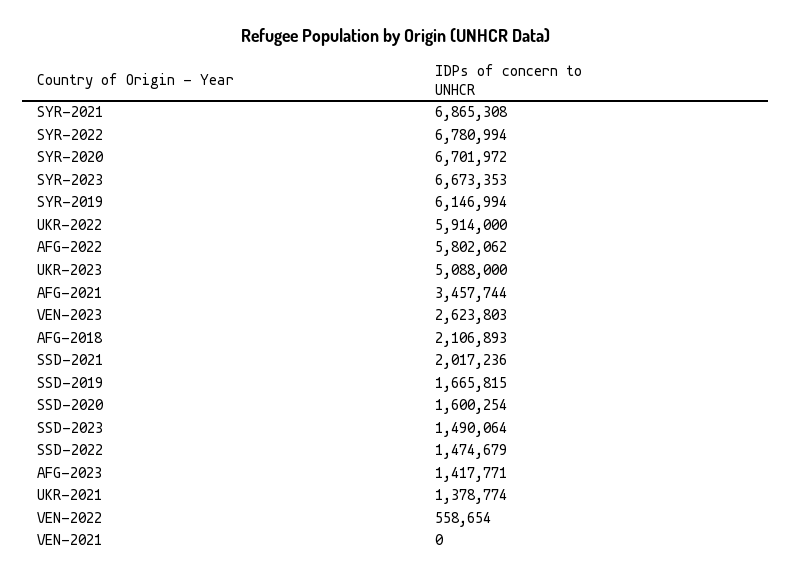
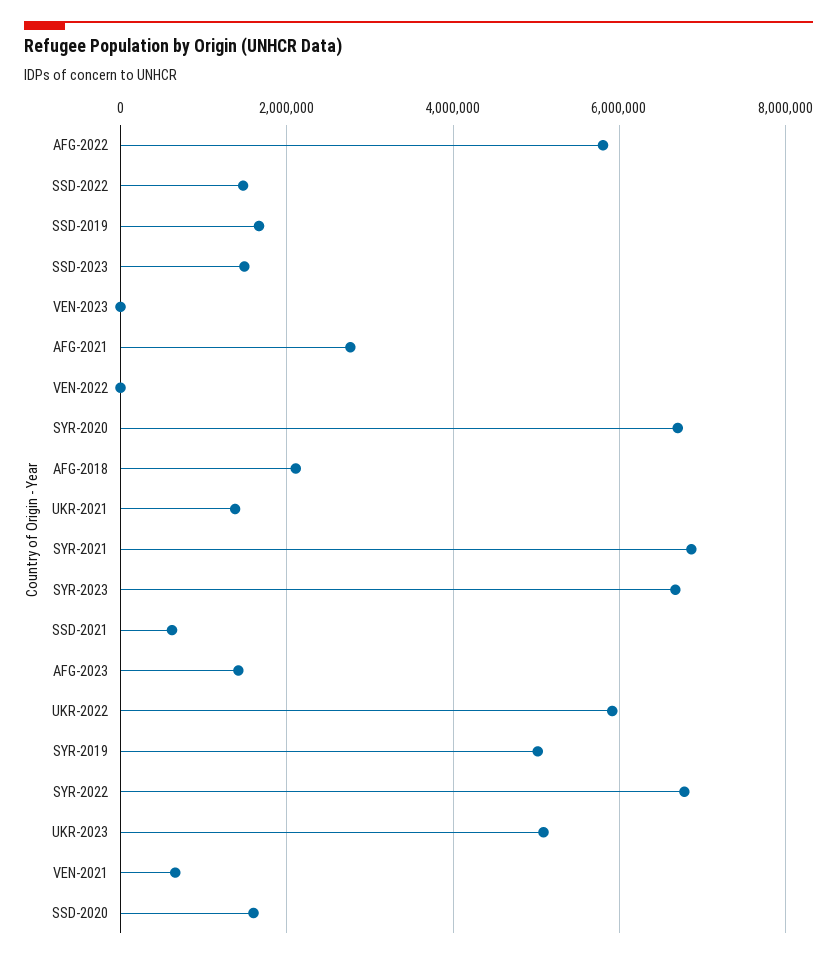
SYR-2019: 6146994 -> 5000000
AFG-2021: 3457744 -> 2800000
VEN-2023: 2623803 -> 0
SSD-2021: 2017236 -> 600000
VEN-2022: 558654 -> 0
VEN-2021: 0 -> 600000

